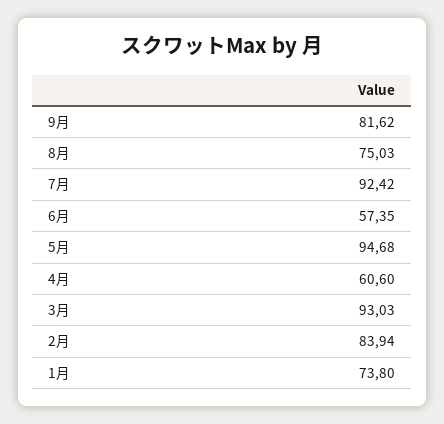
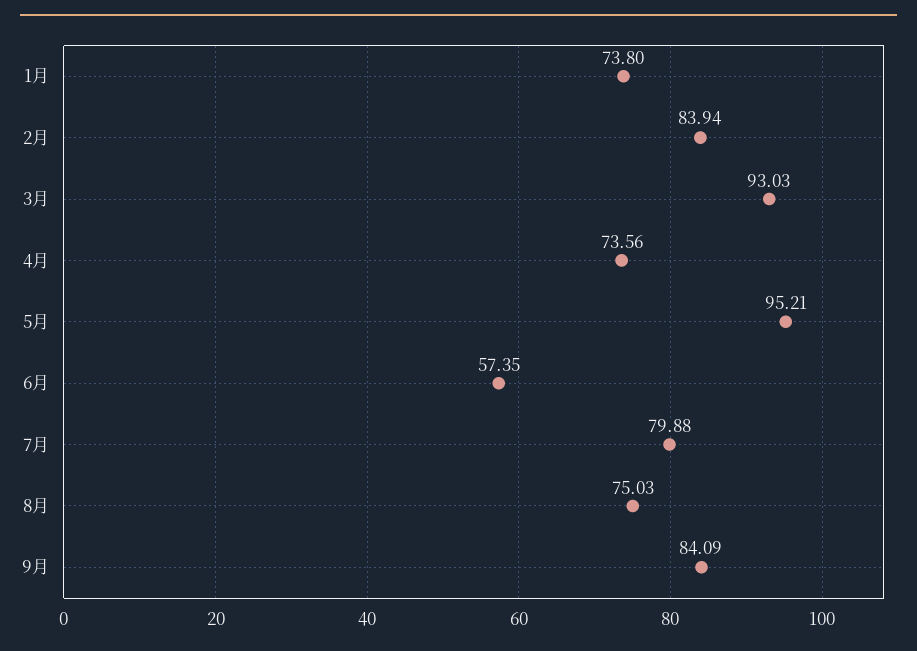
9月: 81.62 -> 84.09
7月: 92.42 -> 79.88
5月: 94.68 -> 95.21
4月: 60.6 -> 73.56

